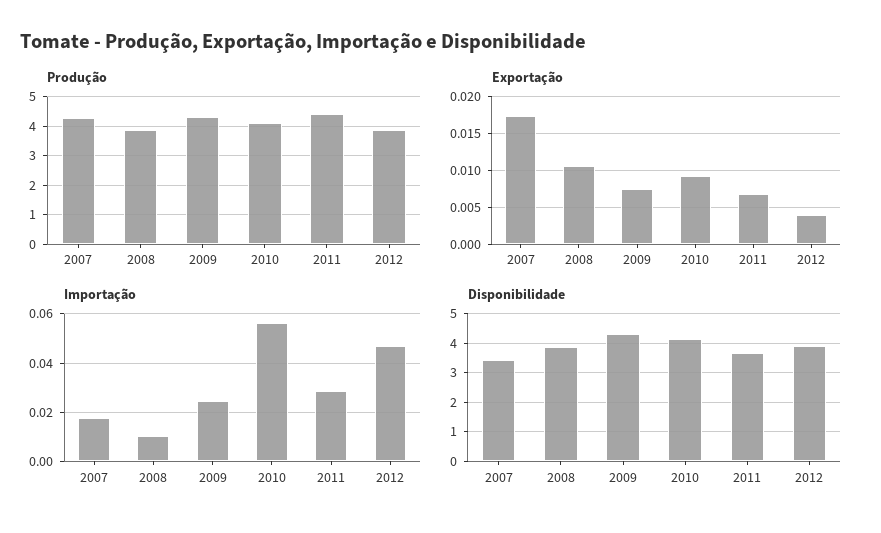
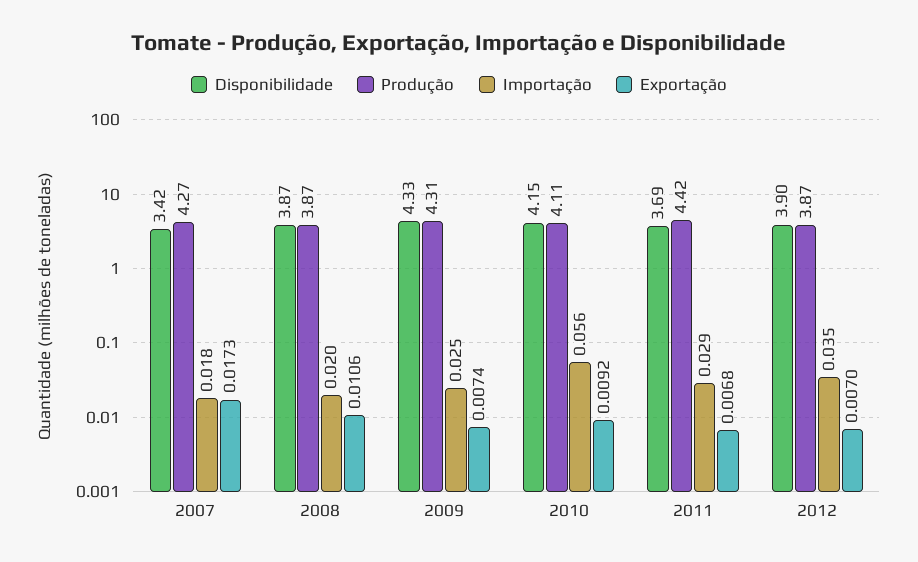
Exportação, 2012: 0.004 -> 0.007
Importação, 2008: 0.01 -> 0.02
Importação, 2012: 0.0475 -> 0.035

